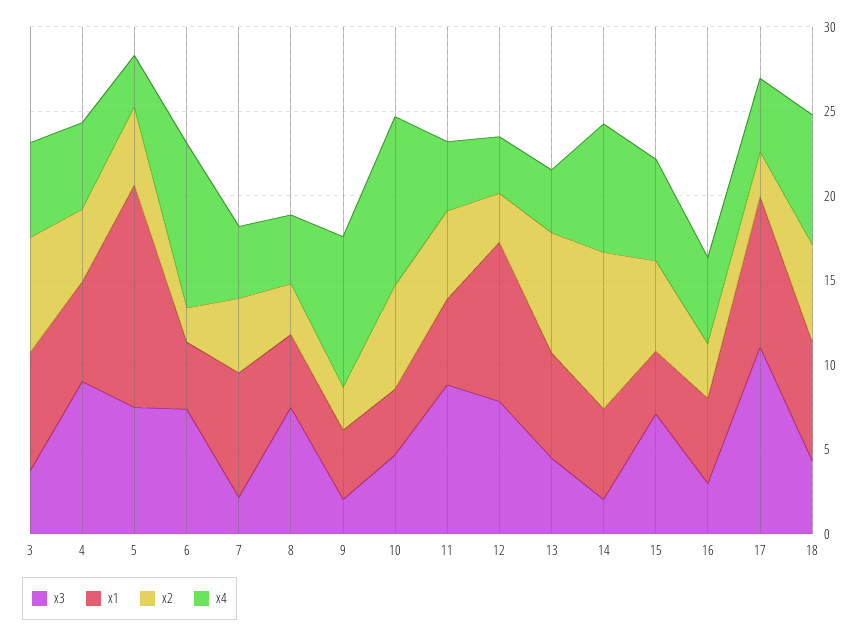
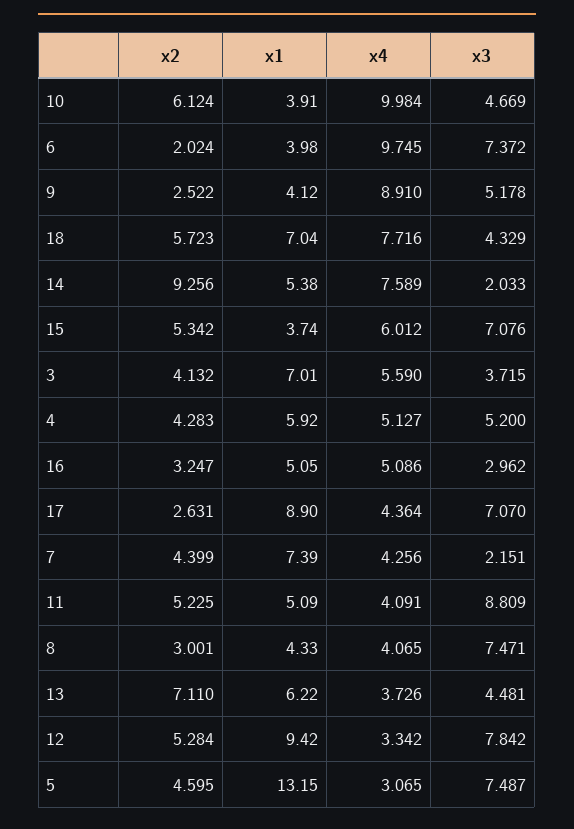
x2, 3: 7 -> 4.132
x3, 4: 9 -> 5.2
x3, 9: 2 -> 5.178
x2, 12: 3 -> 5.284
x3, 17: 11 -> 7.07

